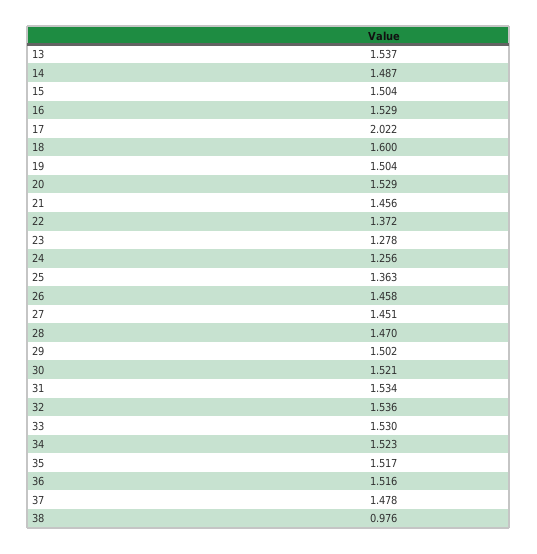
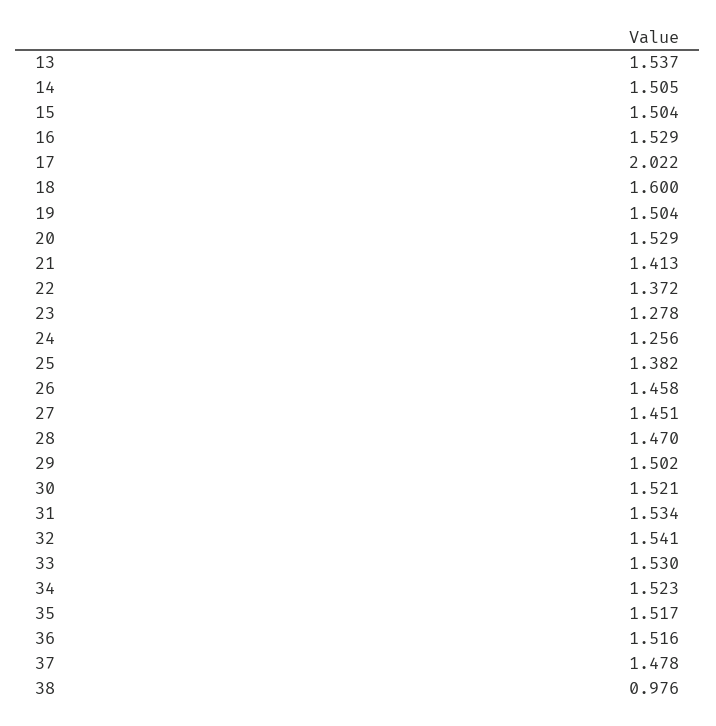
14: 1.487 -> 1.505
21: 1.456 -> 1.413
25: 1.363 -> 1.382
32: 1.536 -> 1.541

